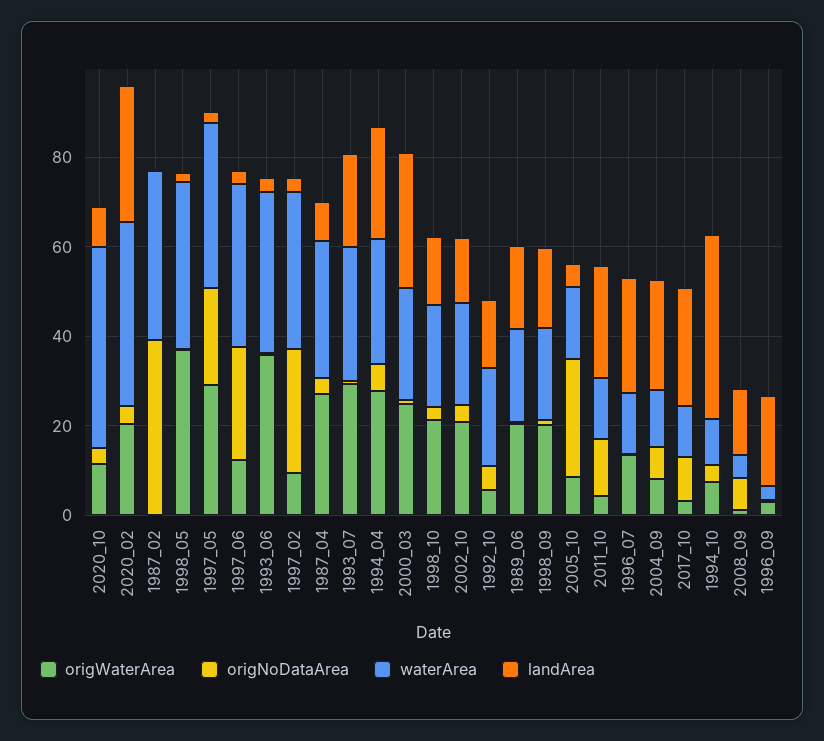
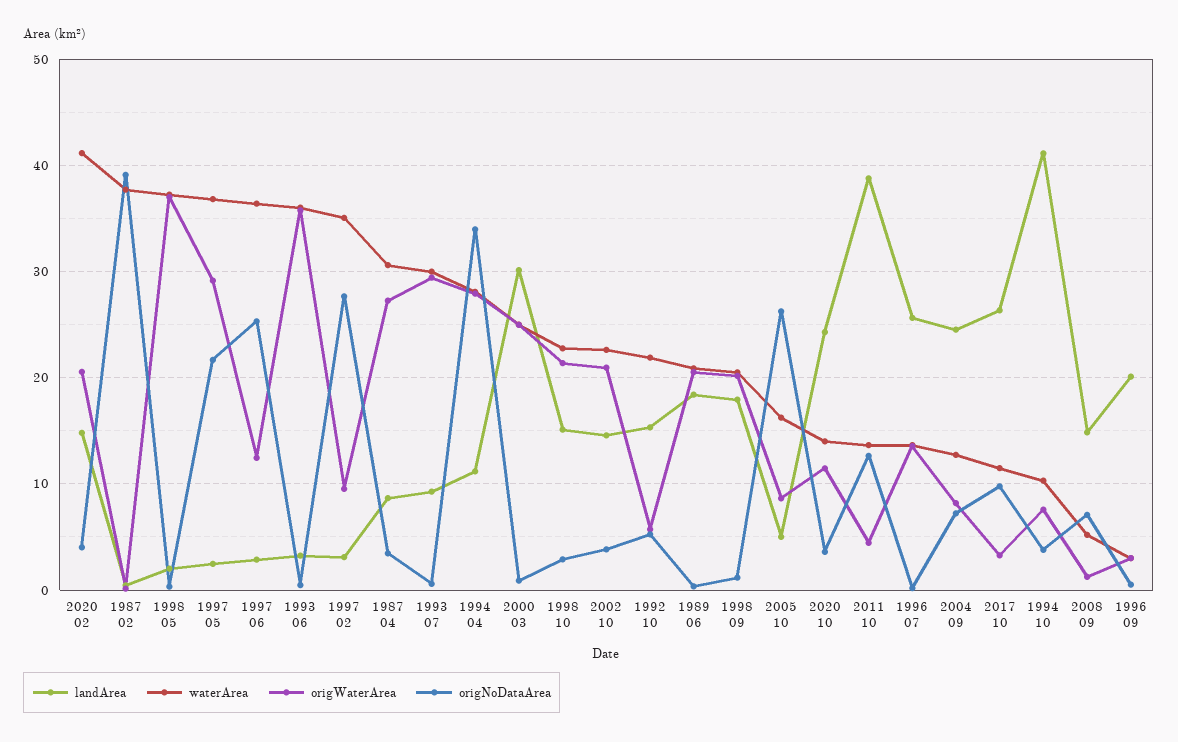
waterArea, 2020_10: 45 -> 14
landArea, 2020_10: 10 -> 24
landArea, 2020_02: 30 -> 15
landArea, 1993_07: 20 -> 9
origNoDataArea, 1994_04: 5 -> 34
landArea, 1994_04: 25 -> 11
landArea, 2011_10: 25 -> 39

